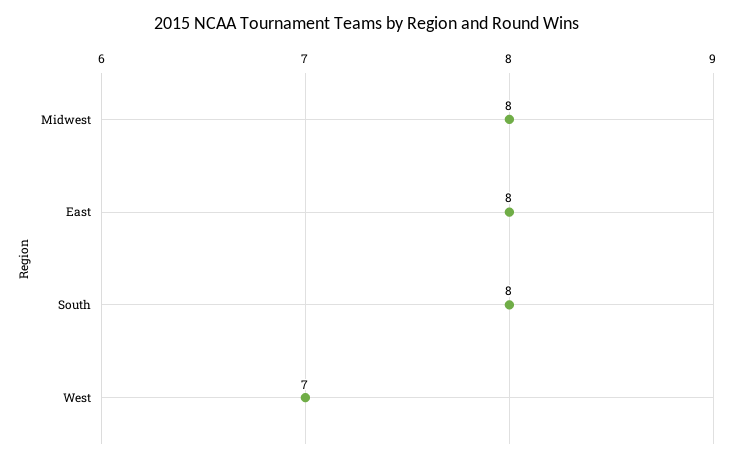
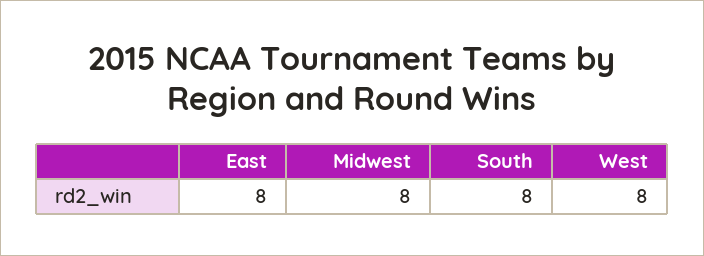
West: 7 -> 8

